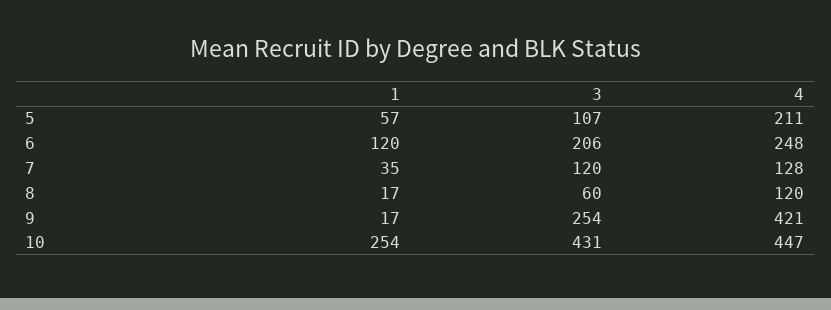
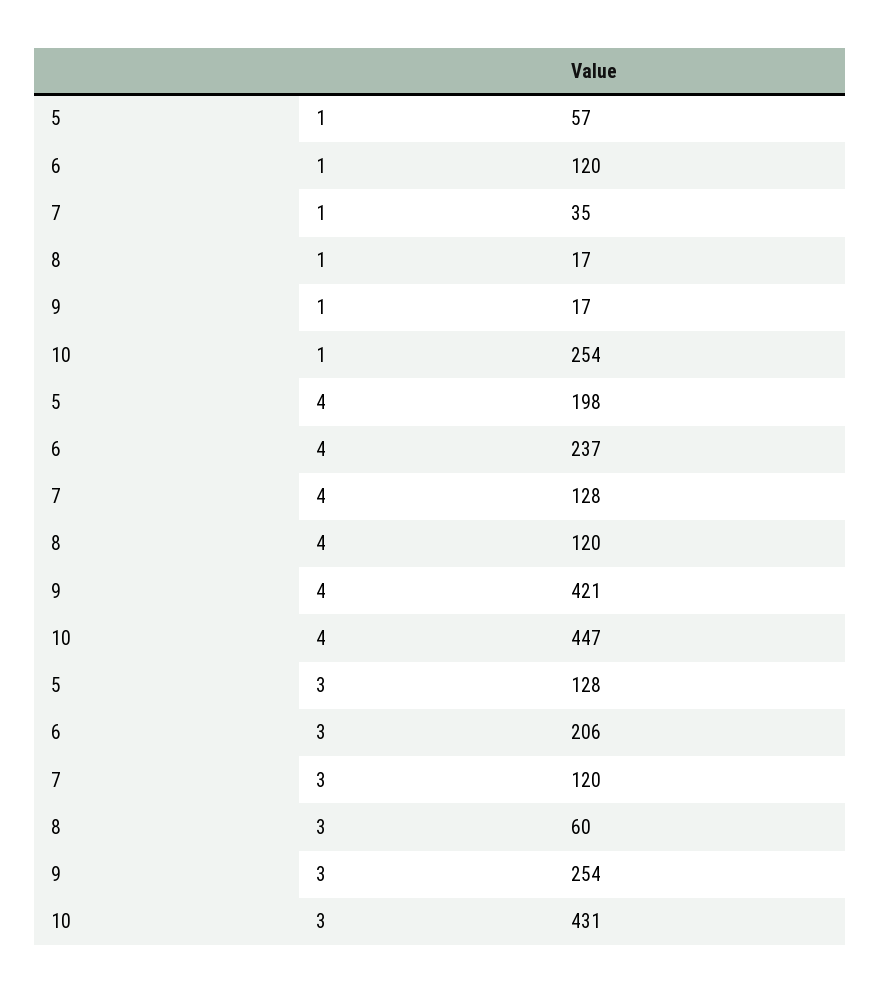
3, 5: 107 -> 128
4, 5: 211 -> 198
4, 6: 248 -> 237

